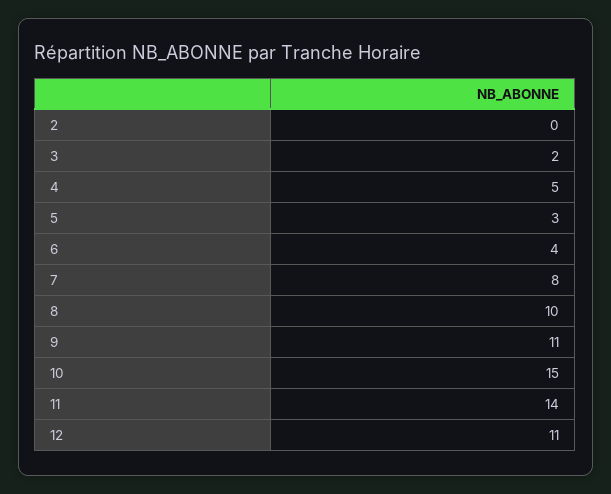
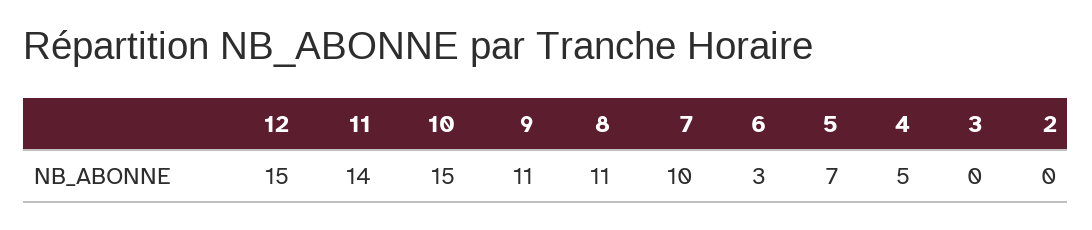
3: 2 -> 0
5: 3 -> 7
6: 4 -> 3
7: 8 -> 10
8: 10 -> 11
12: 11 -> 15

